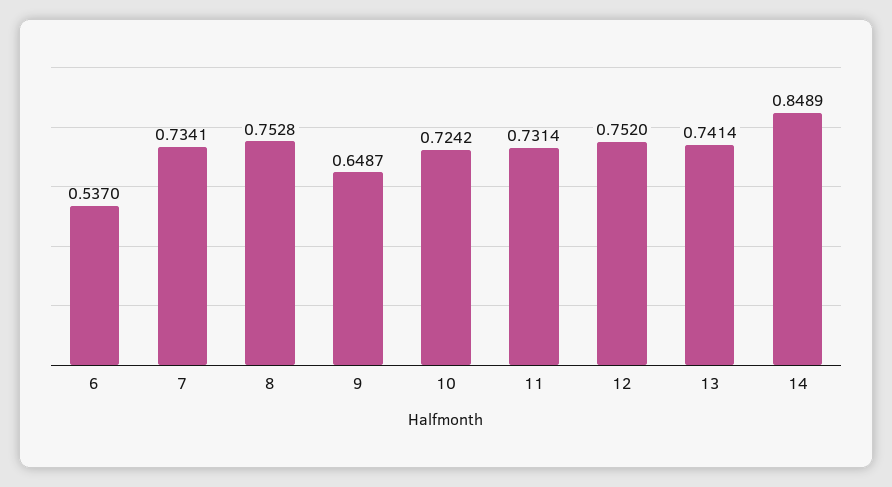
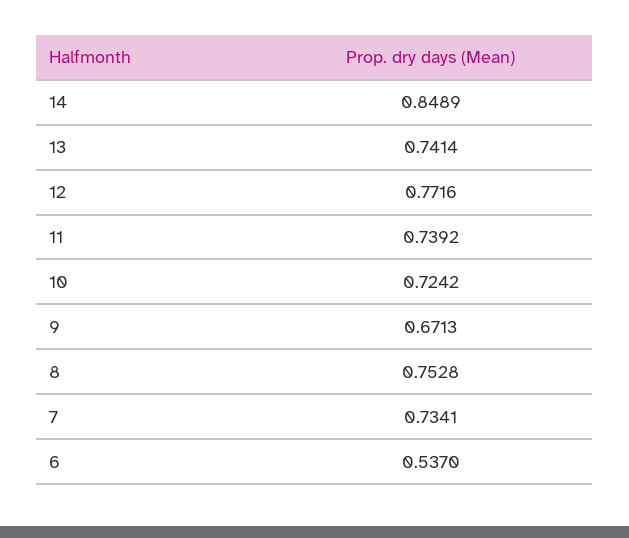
9: 0.6487 -> 0.6713
11: 0.7314 -> 0.7392
12: 0.752 -> 0.7716

